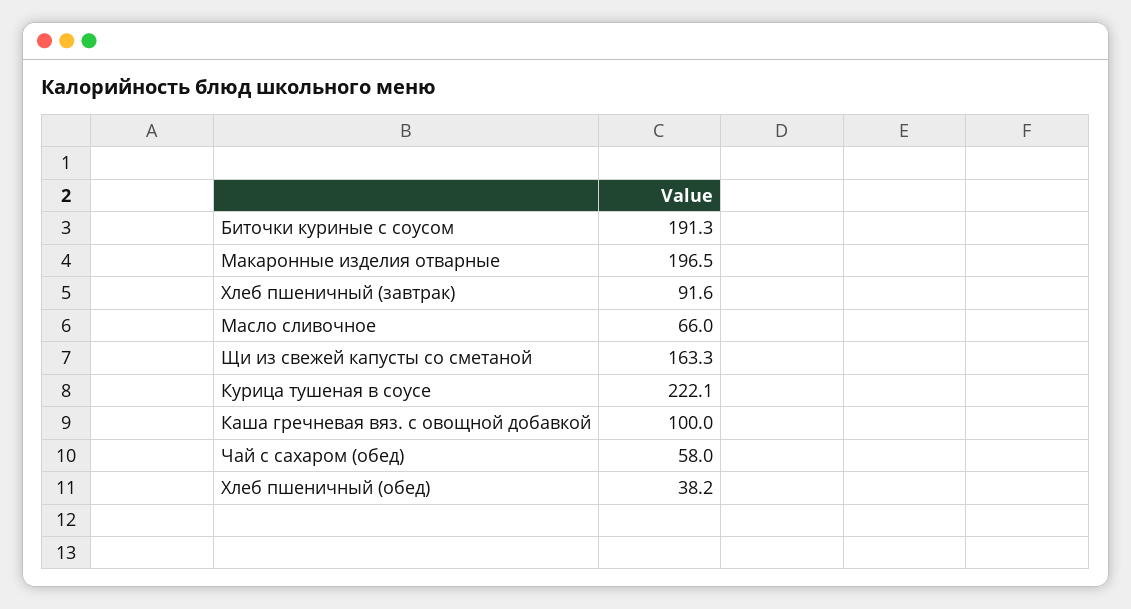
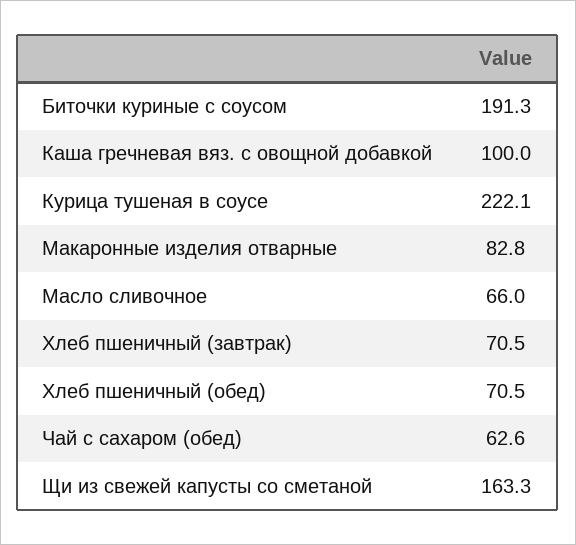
Макаронные изделия отварные: 196.5 -> 82.8
Хлеб пшеничный (завтрак): 91.6 -> 70.5
Чай с сахаром (обед): 58 -> 62.6
Хлеб пшеничный (обед): 38.2 -> 70.5

